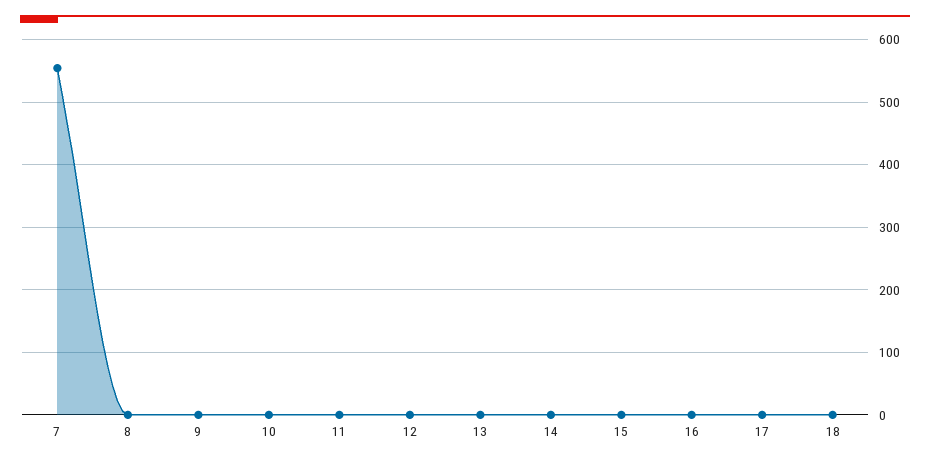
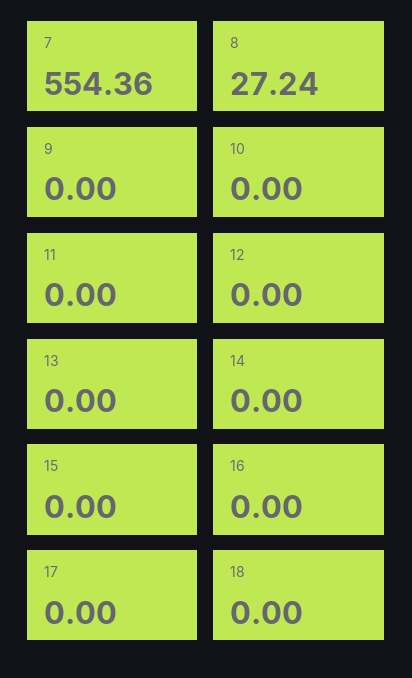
8: 0 -> 27.24

